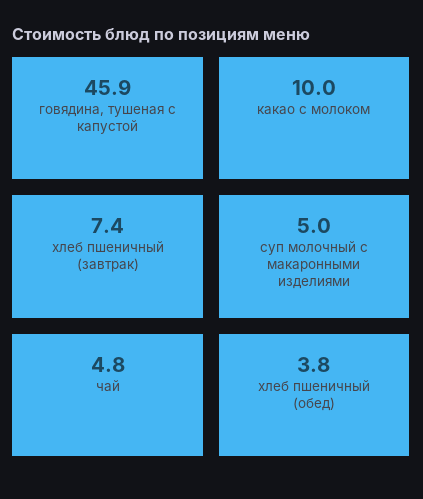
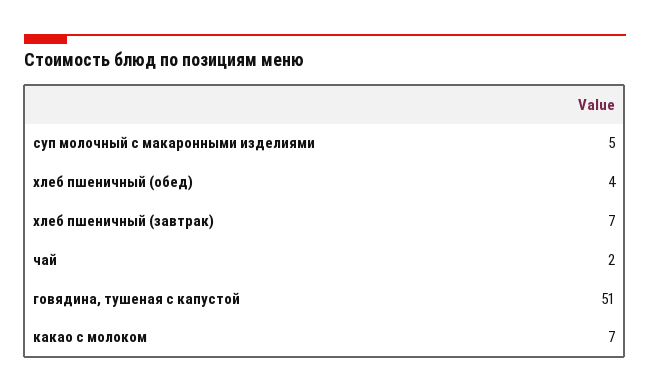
говядина, тушеная с капустой: 45.9 -> 51
какао с молоком: 10 -> 7
чай: 4.8 -> 2

